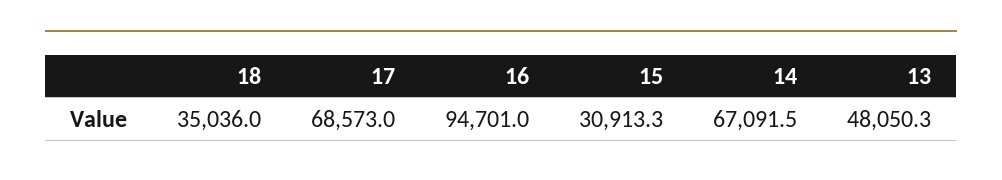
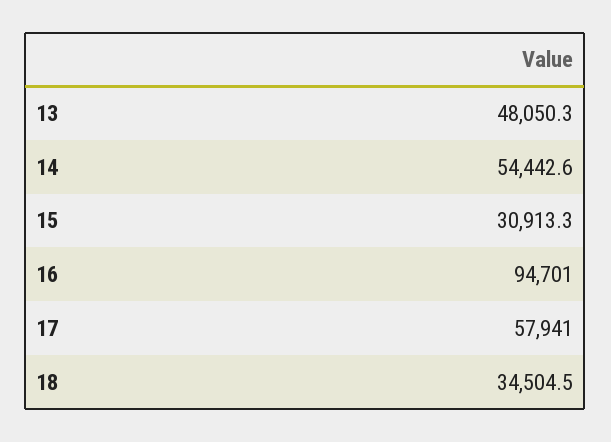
18: 35036 -> 34504.5
17: 68573 -> 57941
14: 67091.5 -> 54442.6

